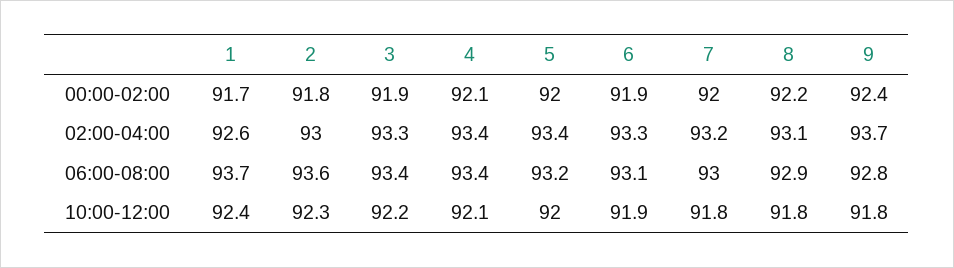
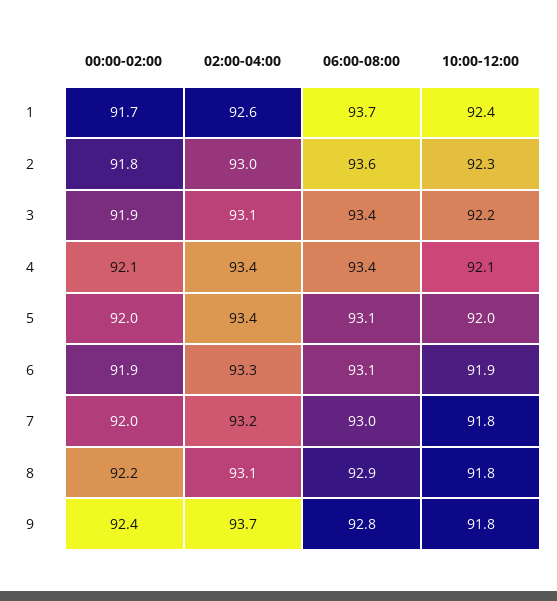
3, 02:00-04:00: 93.3 -> 93.1
5, 06:00-08:00: 93.2 -> 93.1

